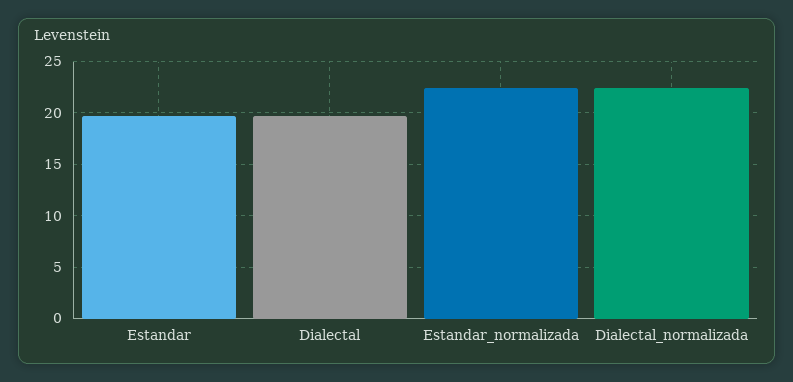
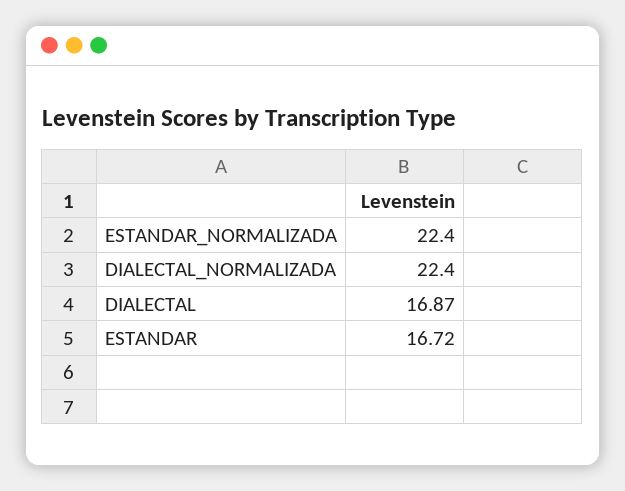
Estandar: 20 -> 16.72
Dialectal: 20 -> 16.87

